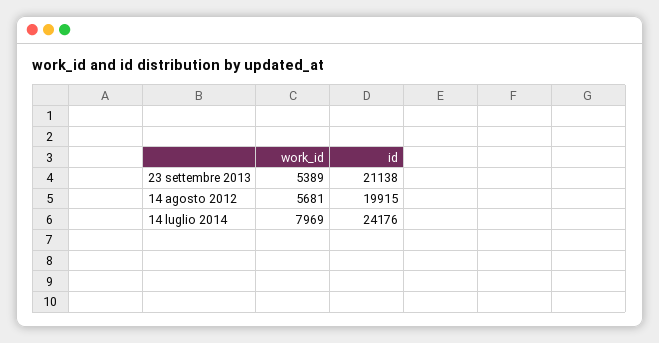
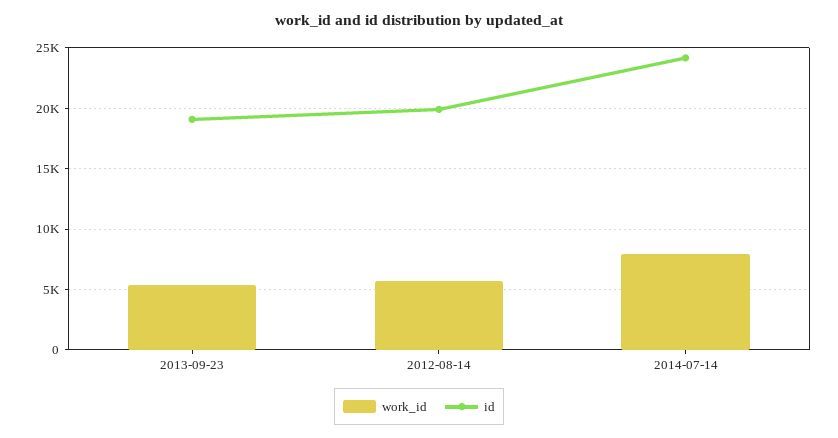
id, 23 settembre 2013: 21138 -> 19000

